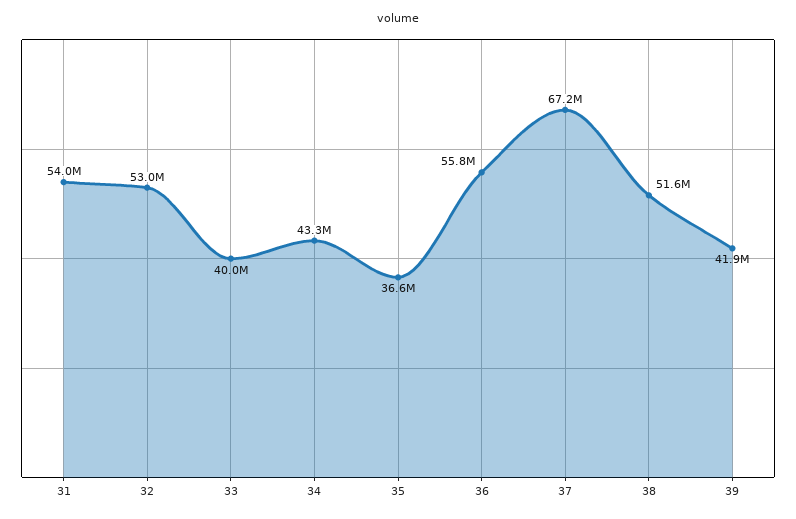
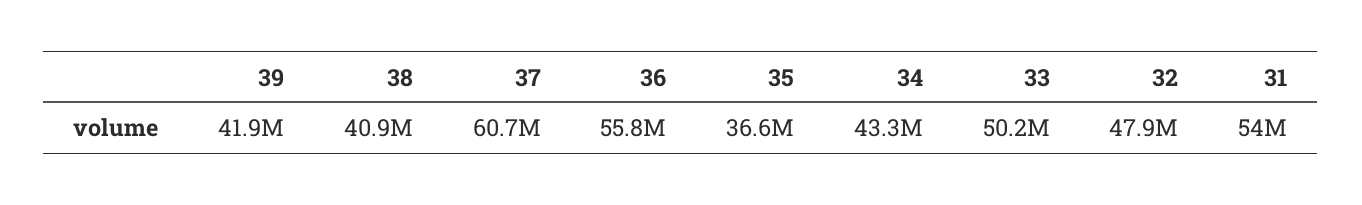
32: 53000000 -> 47900000
33: 40000000 -> 50200000
37: 67200000 -> 60700000
38: 51600000 -> 40900000

